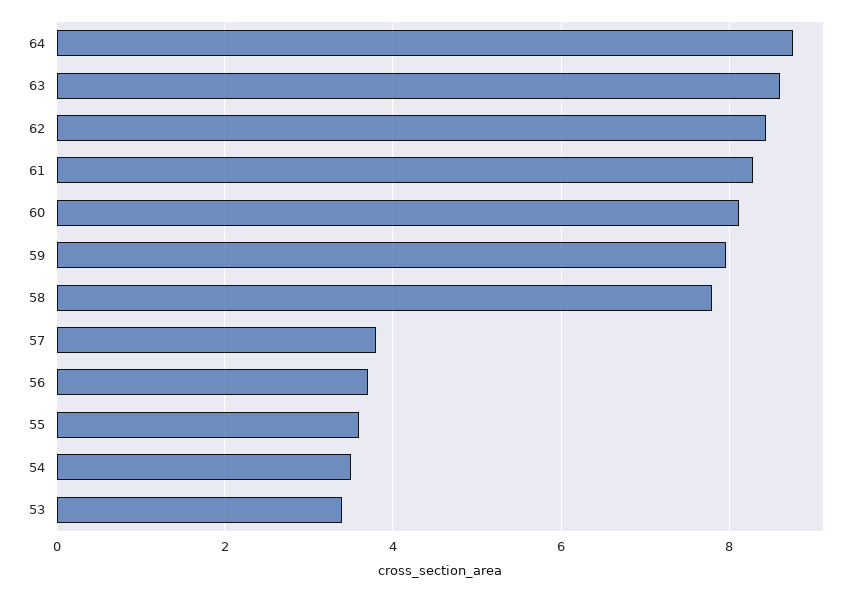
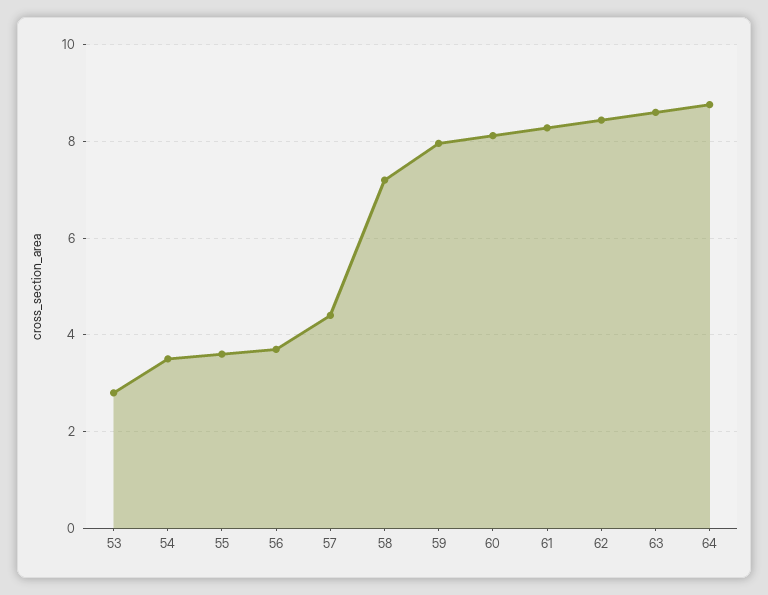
58: 7.8 -> 7.2
57: 3.8 -> 4.4
53: 3.4 -> 2.8

